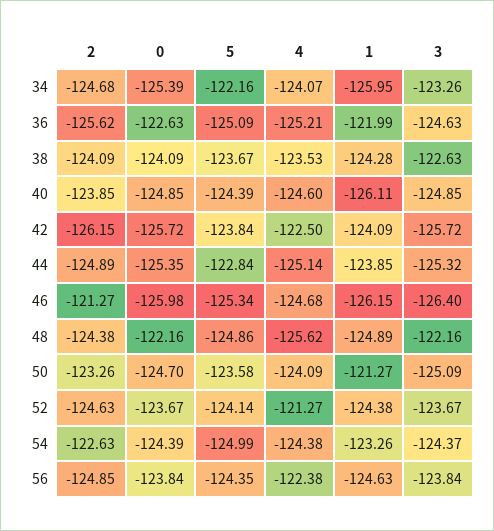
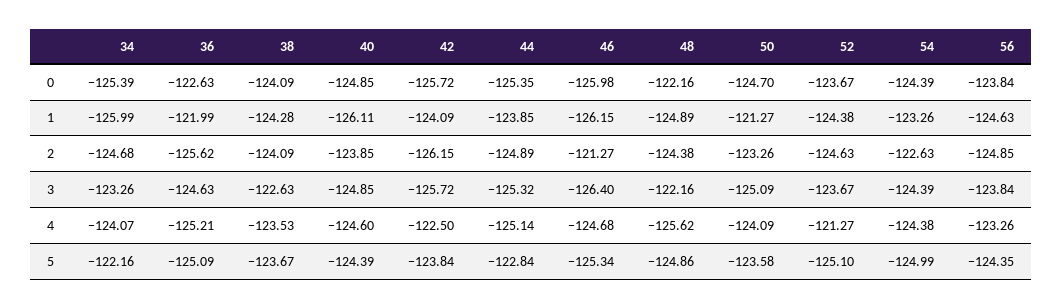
1, 34: -125.95 -> -125.99
5, 52: -124.14 -> -125.1
3, 54: -124.37 -> -124.39
4, 56: -122.38 -> -123.26

